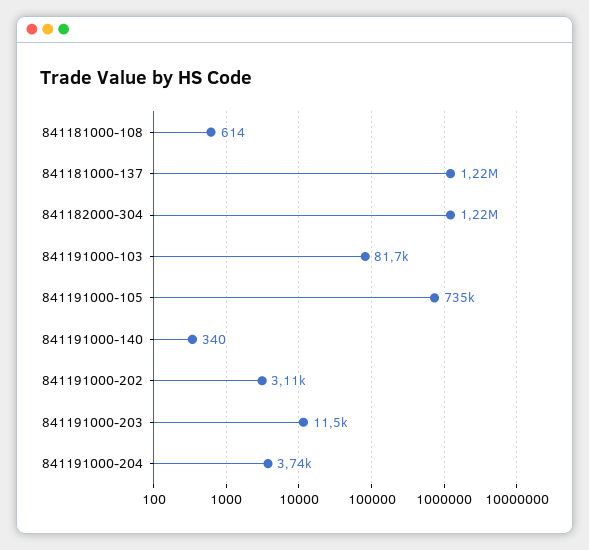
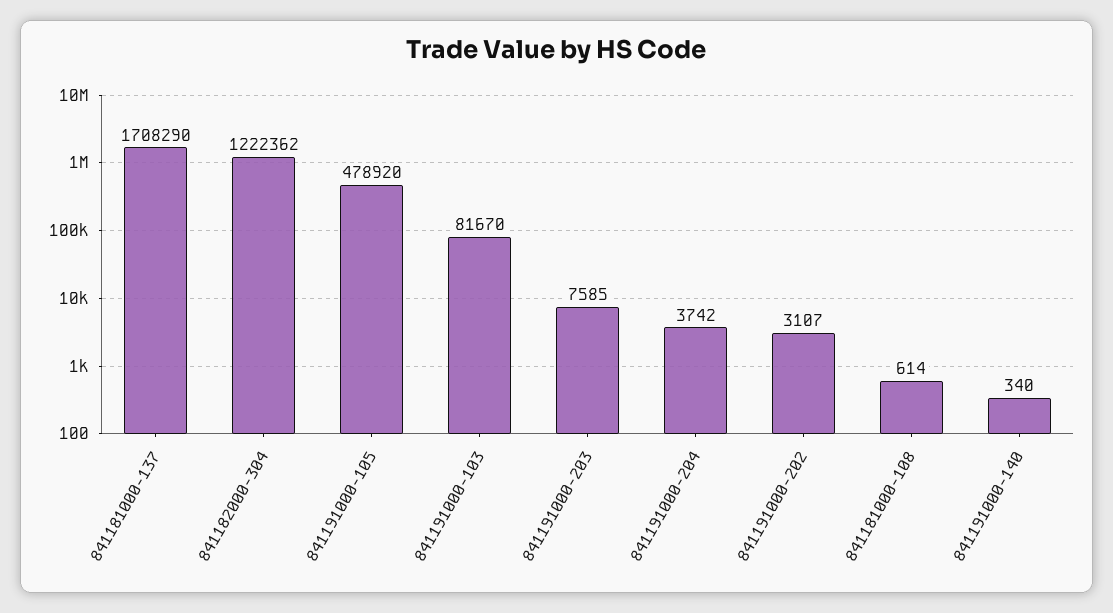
841181000-137: 1220000 -> 1708290
841191000-105: 735000 -> 478920
841191000-203: 11500 -> 7585

